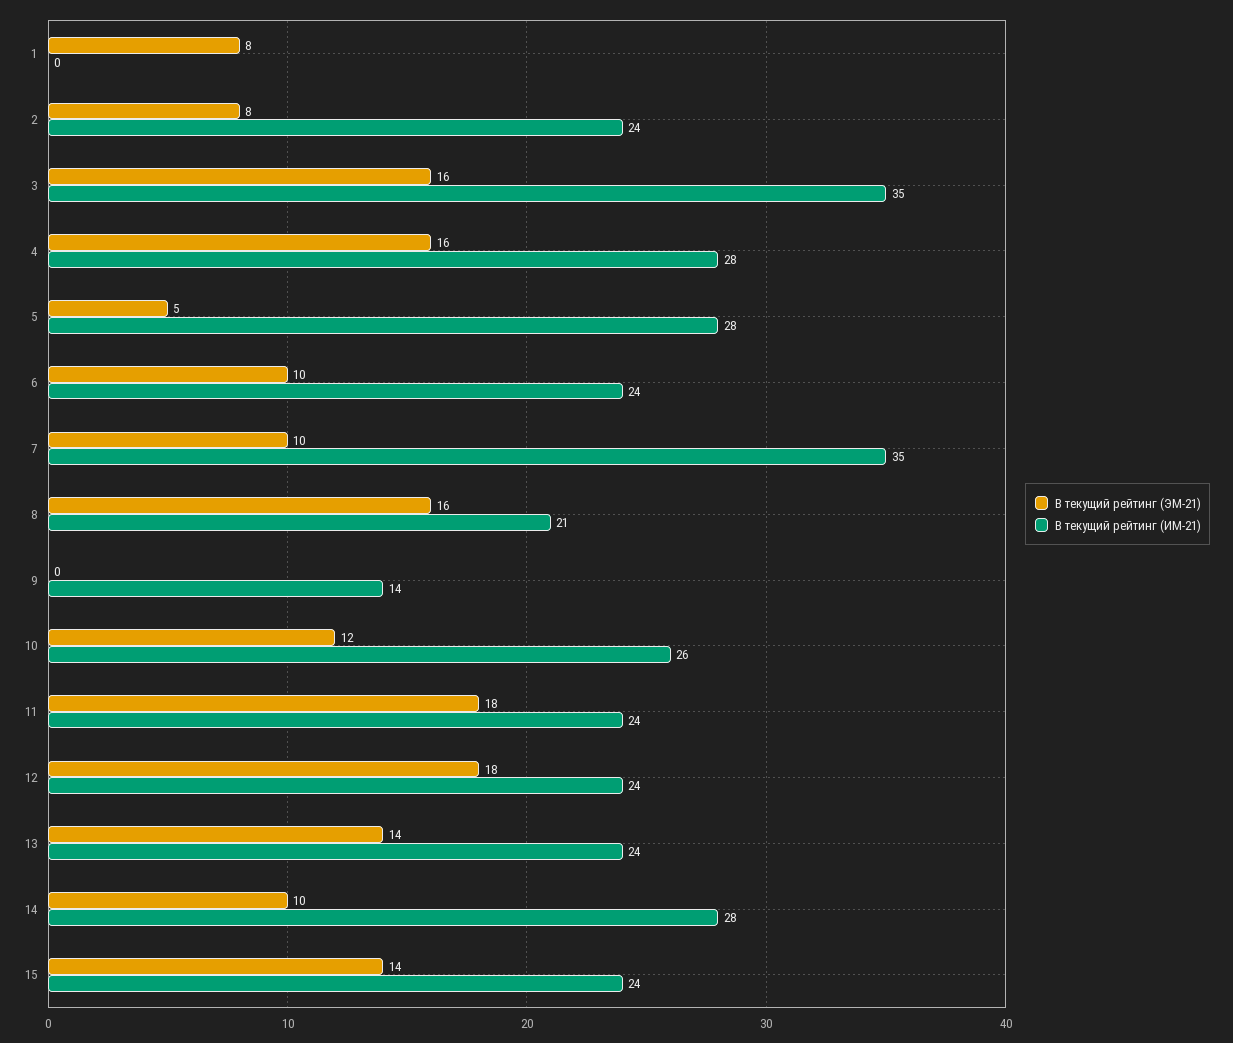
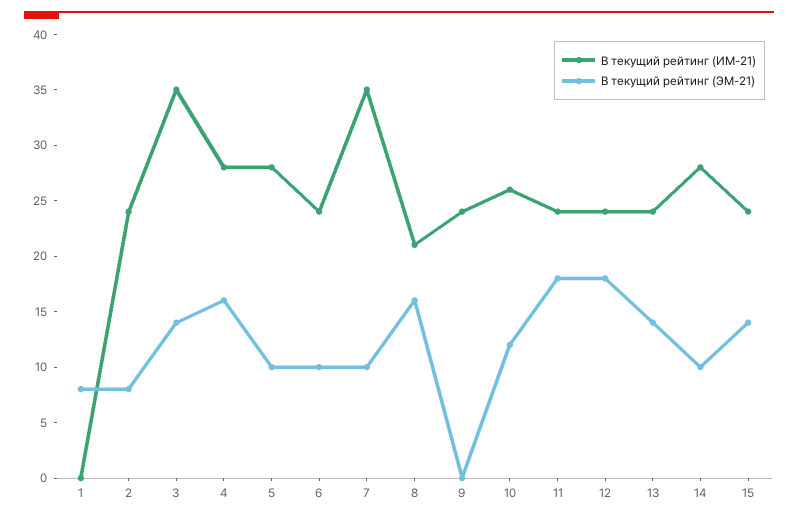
В текущий рейтинг (ЭМ-21), 3: 16 -> 14
В текущий рейтинг (ЭМ-21), 5: 5 -> 10
В текущий рейтинг (ИМ-21), 9: 14 -> 24

